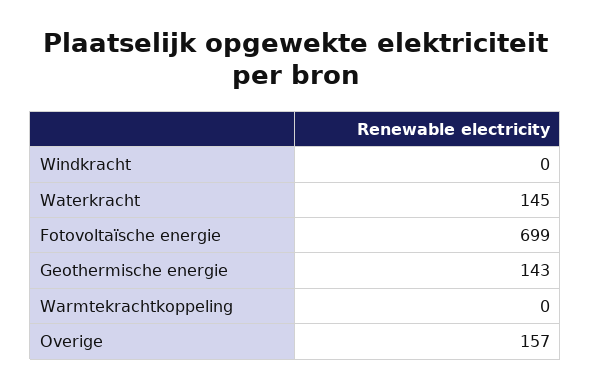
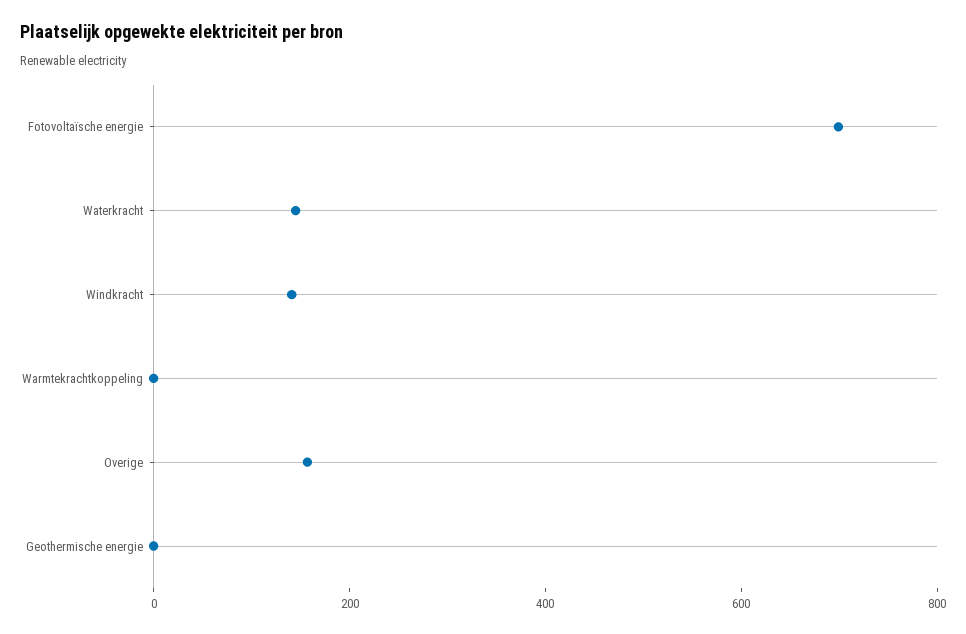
Windkracht: 0 -> 150
Geothermische energie: 143 -> 0

